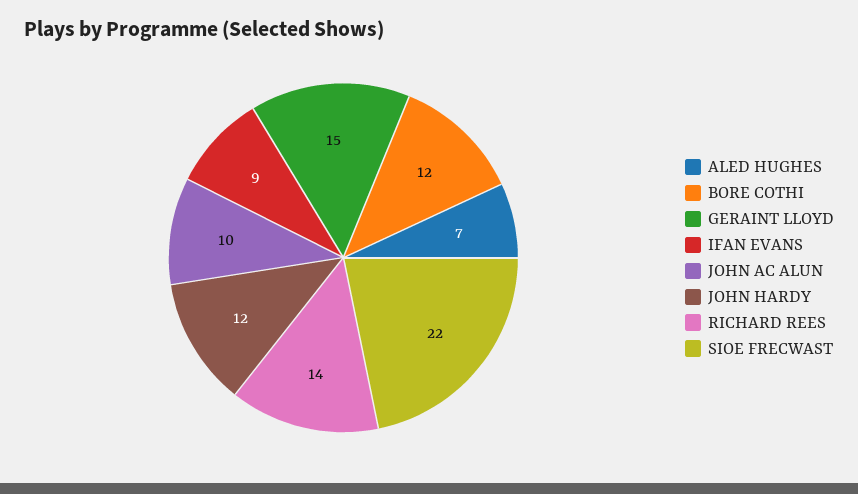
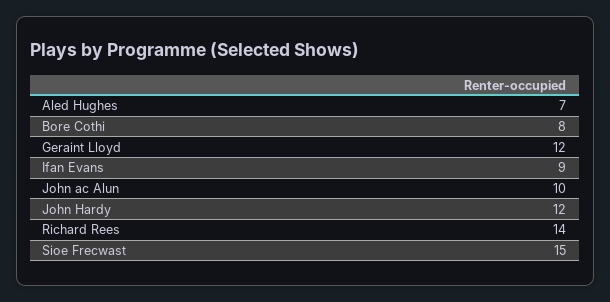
BORE COTHI: 12 -> 8
GERAINT LLOYD: 15 -> 12
SIOE FRECWAST: 22 -> 15

